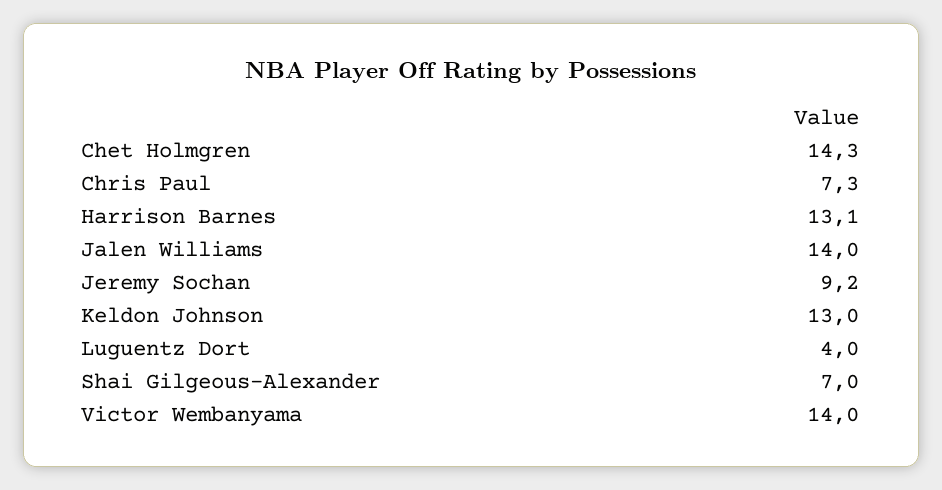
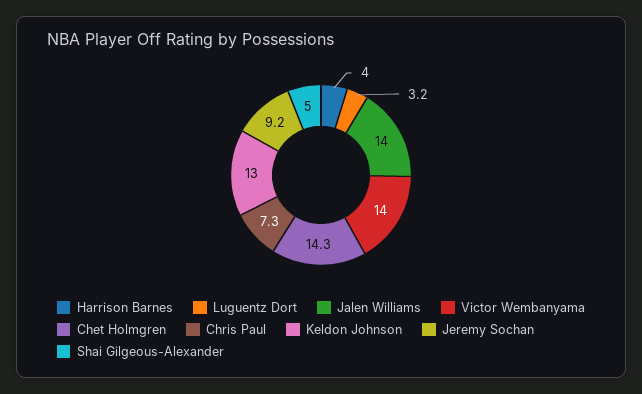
Harrison Barnes: 13.1 -> 4
Luguentz Dort: 4 -> 3.2
Shai Gilgeous-Alexander: 7 -> 5

